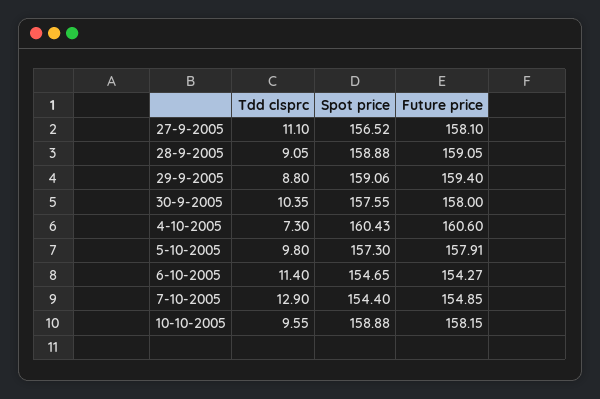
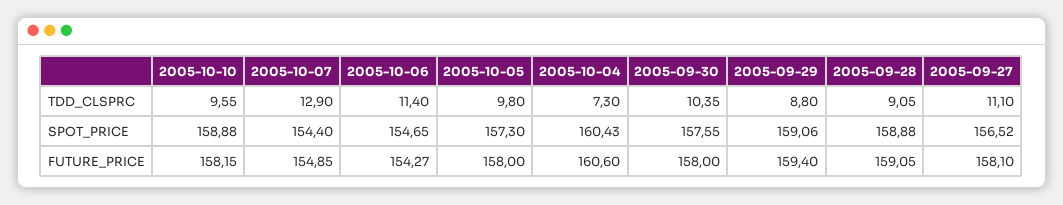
Future price, 5-10-2005: 157.91 -> 158

